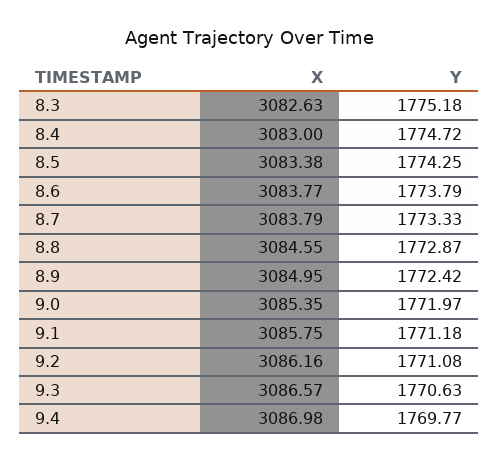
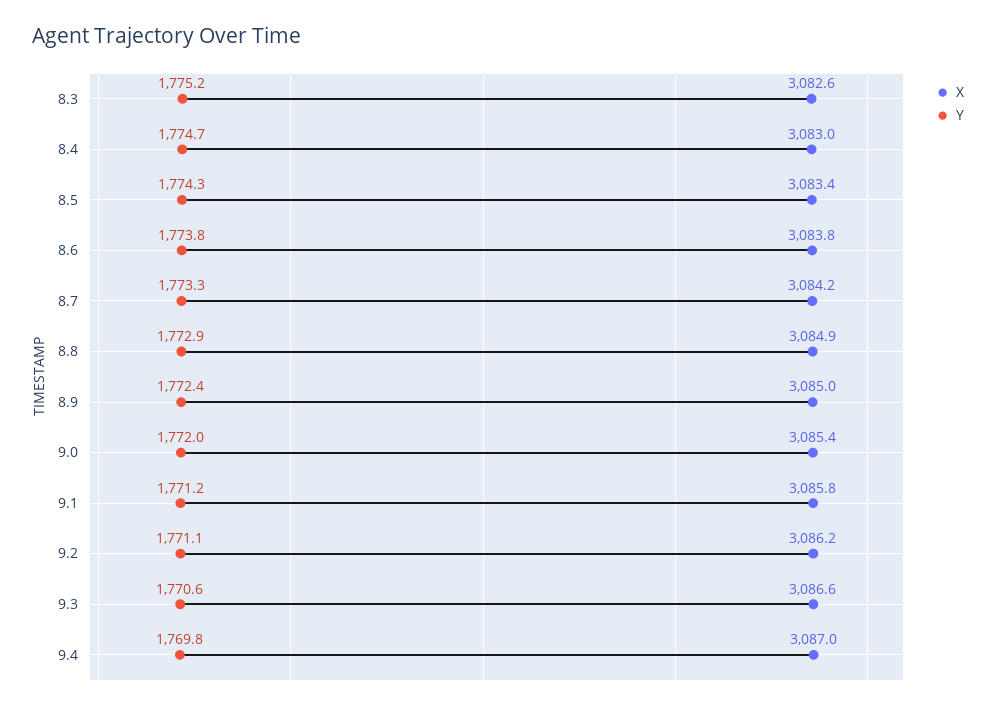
X, 8.7: 3083.79 -> 3084.2
X, 8.8: 3084.55 -> 3084.9

